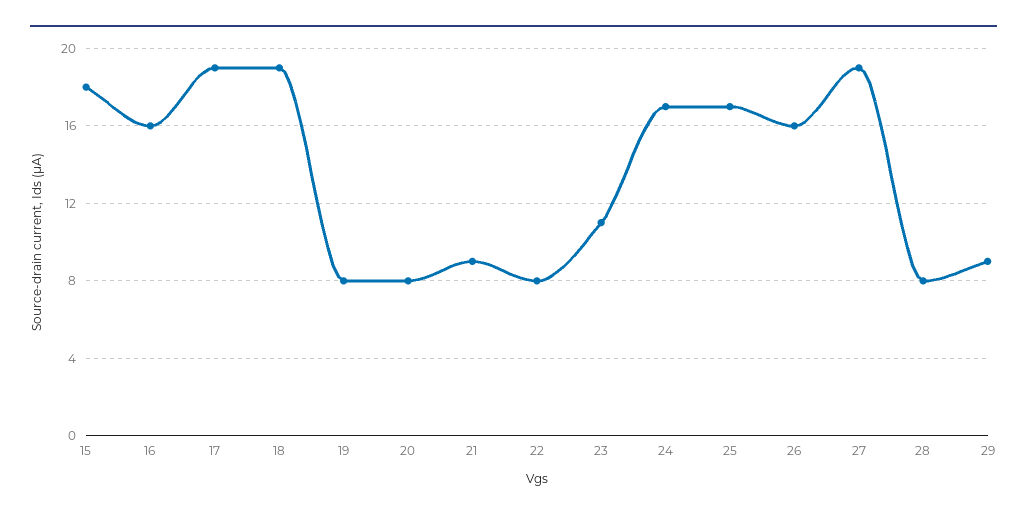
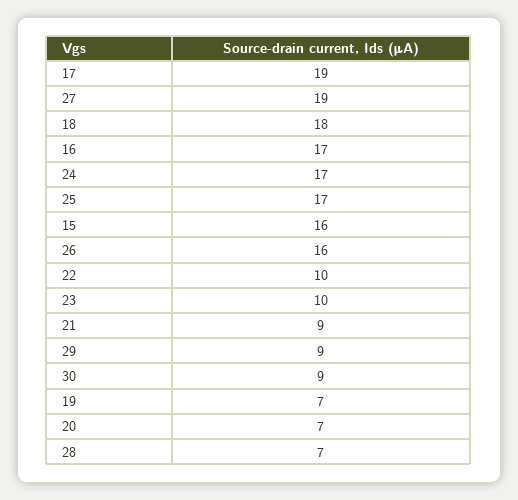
15: 18 -> 16
16: 16 -> 17
18: 19 -> 18
19: 8 -> 7
20: 8 -> 7
22: 8 -> 10
23: 11 -> 10
28: 8 -> 7
30: none -> 9

